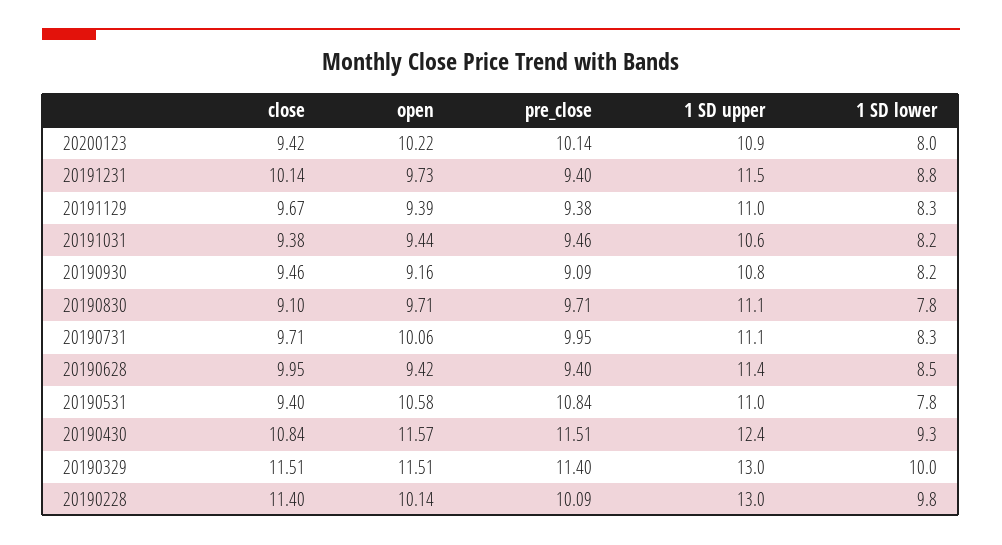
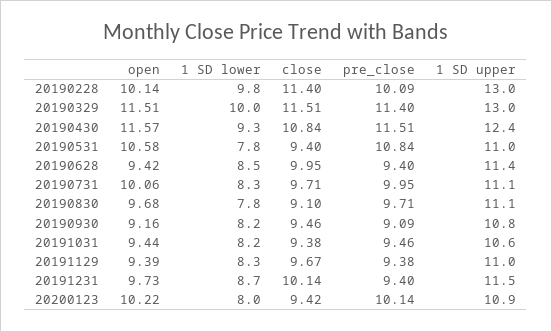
1 SD lower, 20191231: 8.8 -> 8.7
open, 20190830: 9.71 -> 9.68

